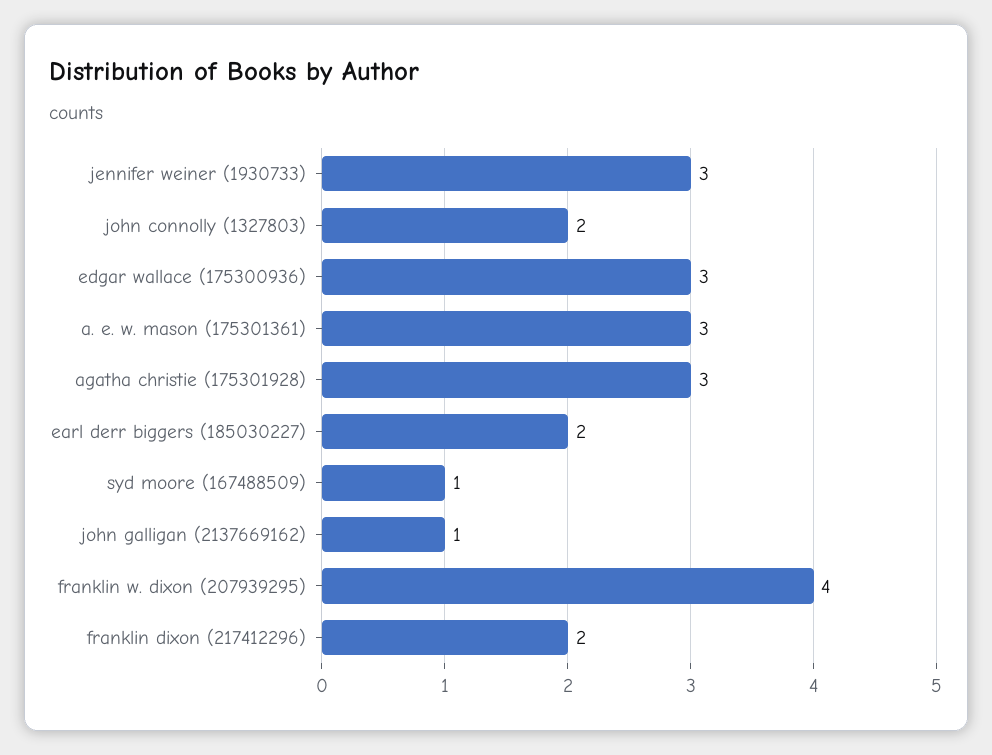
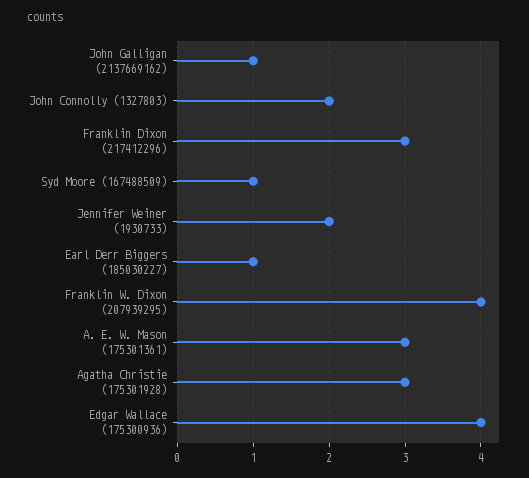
jennifer weiner (1930733): 3 -> 2
edgar wallace (175300936): 3 -> 4
earl derr biggers (185030227): 2 -> 1
franklin dixon (217412296): 2 -> 3

